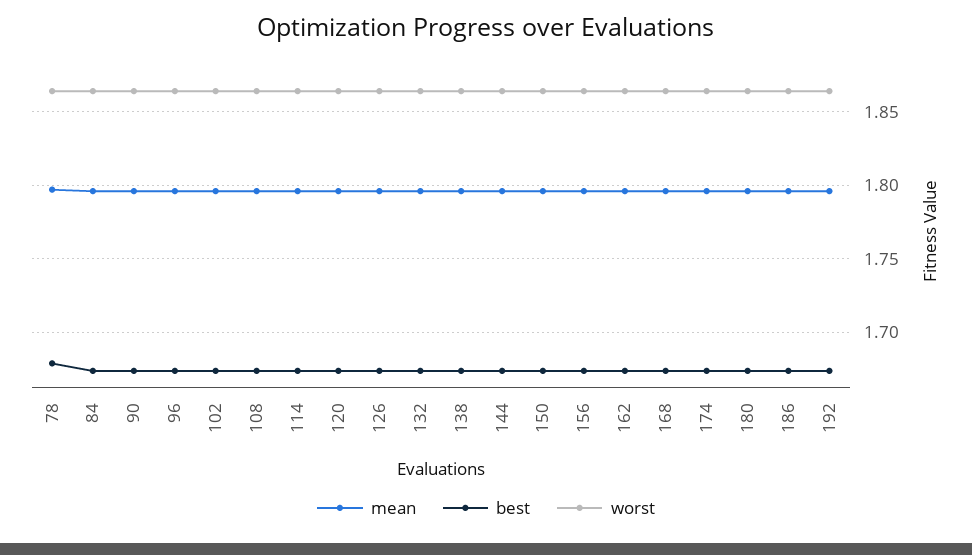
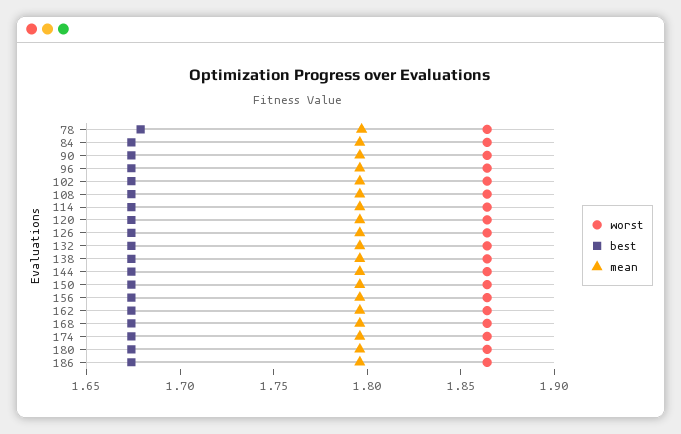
mean, 192: 1.795 -> none
best, 192: 1.675 -> none
worst, 192: 1.865 -> none

